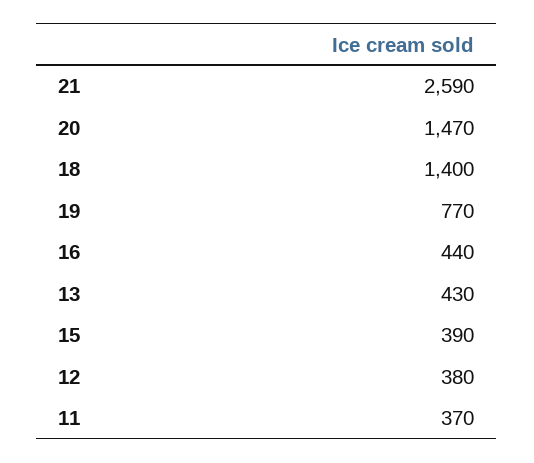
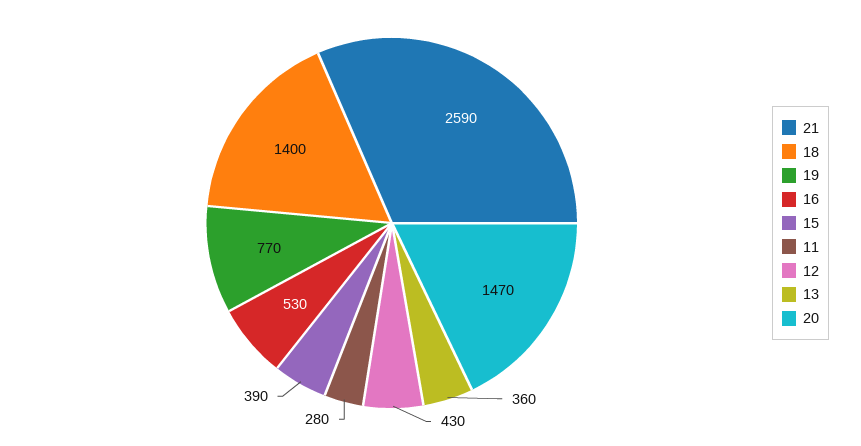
16: 440 -> 530
13: 430 -> 360
12: 380 -> 430
11: 370 -> 280

